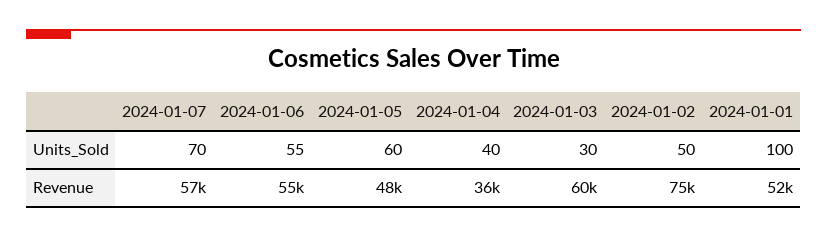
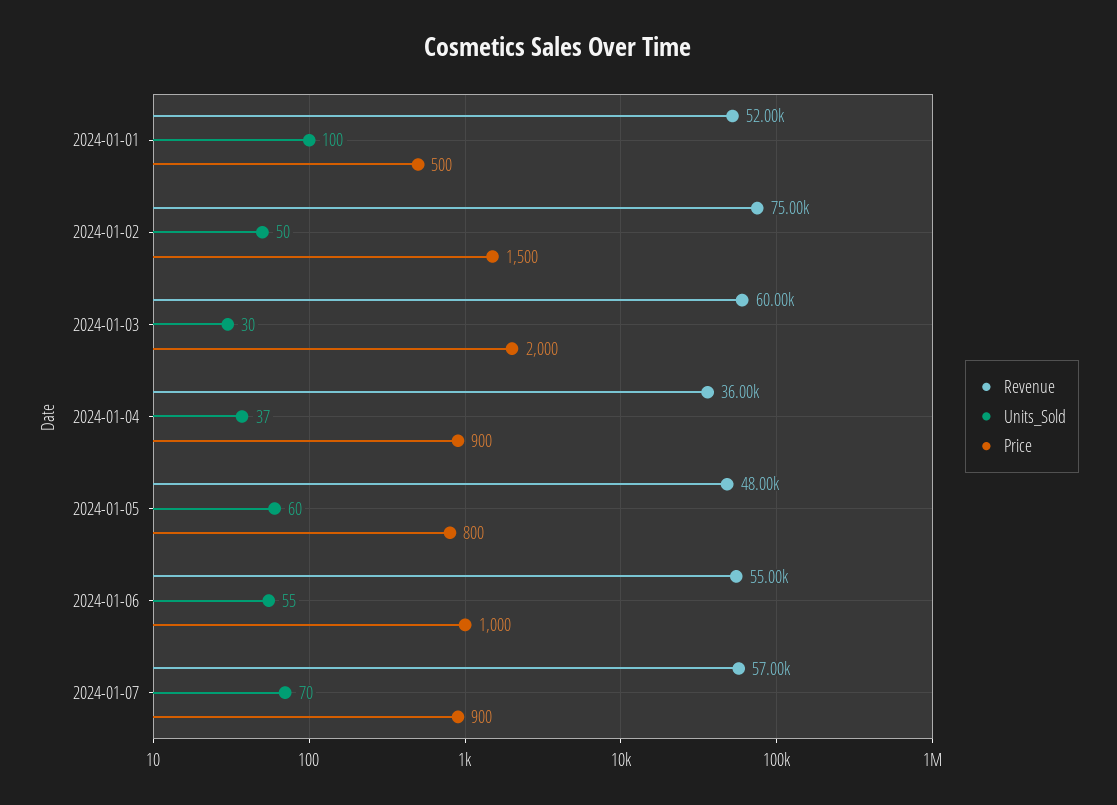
Units_Sold, 2024-01-04: 40 -> 37
Price, 2024-01-01: none -> 500
Price, 2024-01-02: none -> 1500
Price, 2024-01-03: none -> 2000
Price, 2024-01-04: none -> 900
Price, 2024-01-05: none -> 800
Price, 2024-01-06: none -> 1000
Price, 2024-01-07: none -> 900

